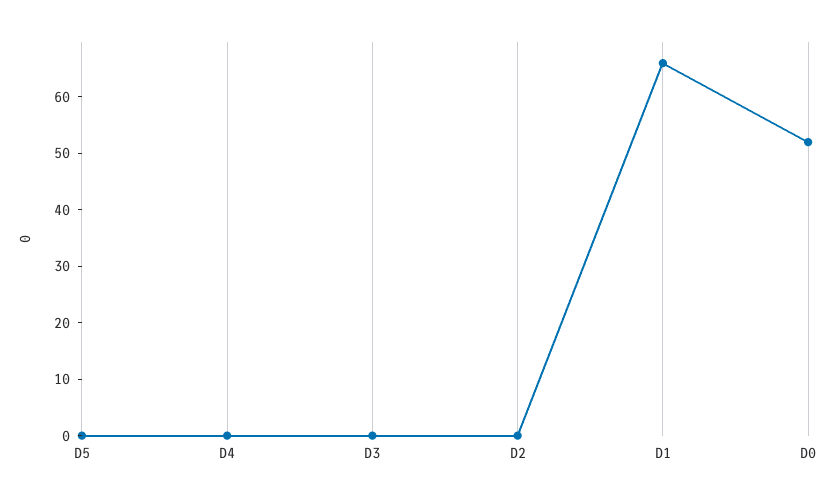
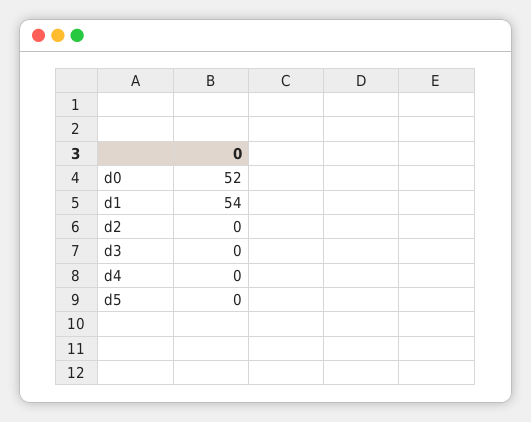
D1: 65 -> 54

